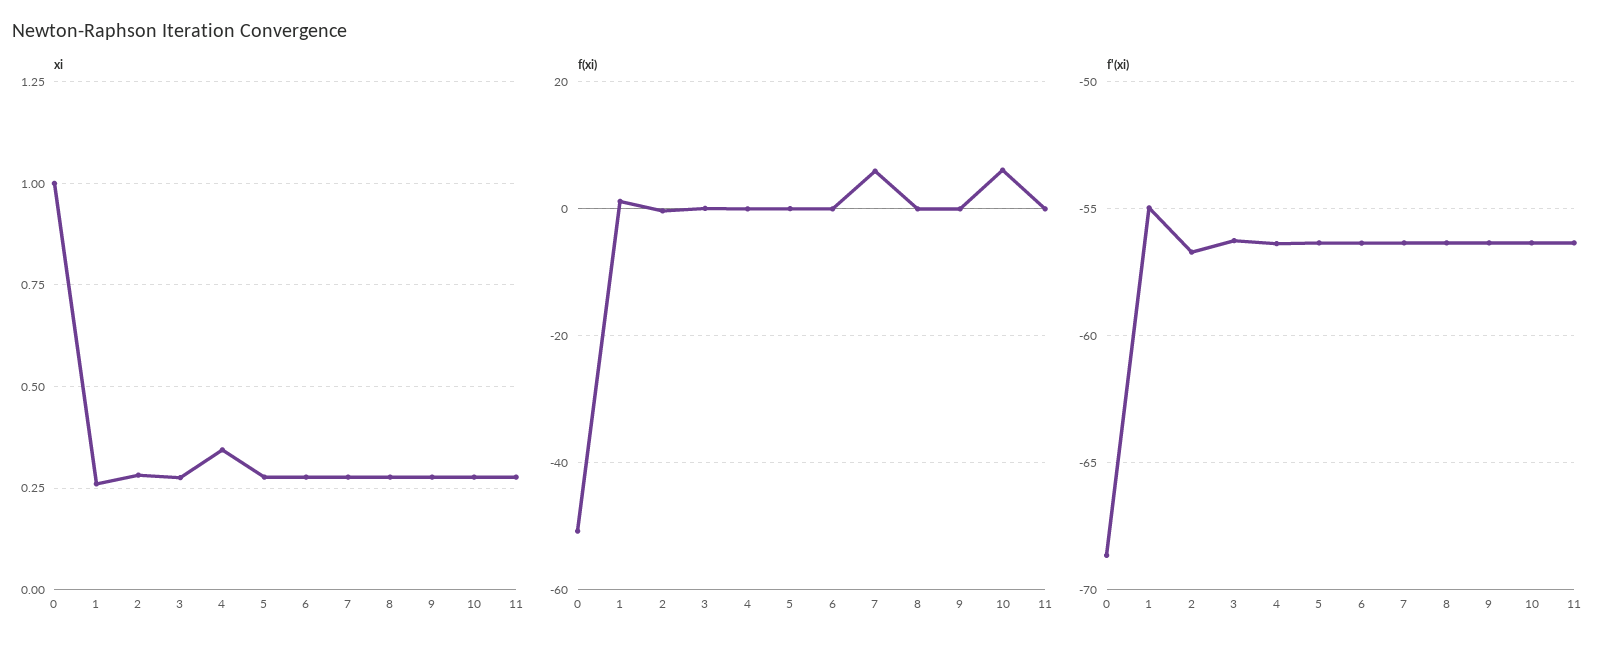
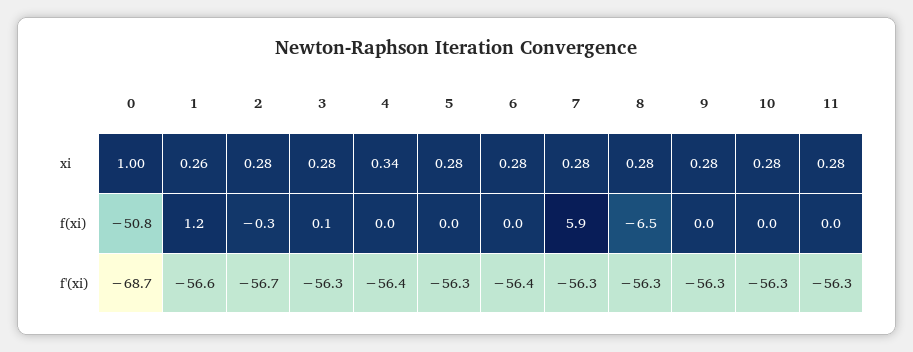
f(xi), 8: 0 -> -6.5
f(xi), 10: 6 -> 0
f'(xi), 1: -55 -> -56.6

